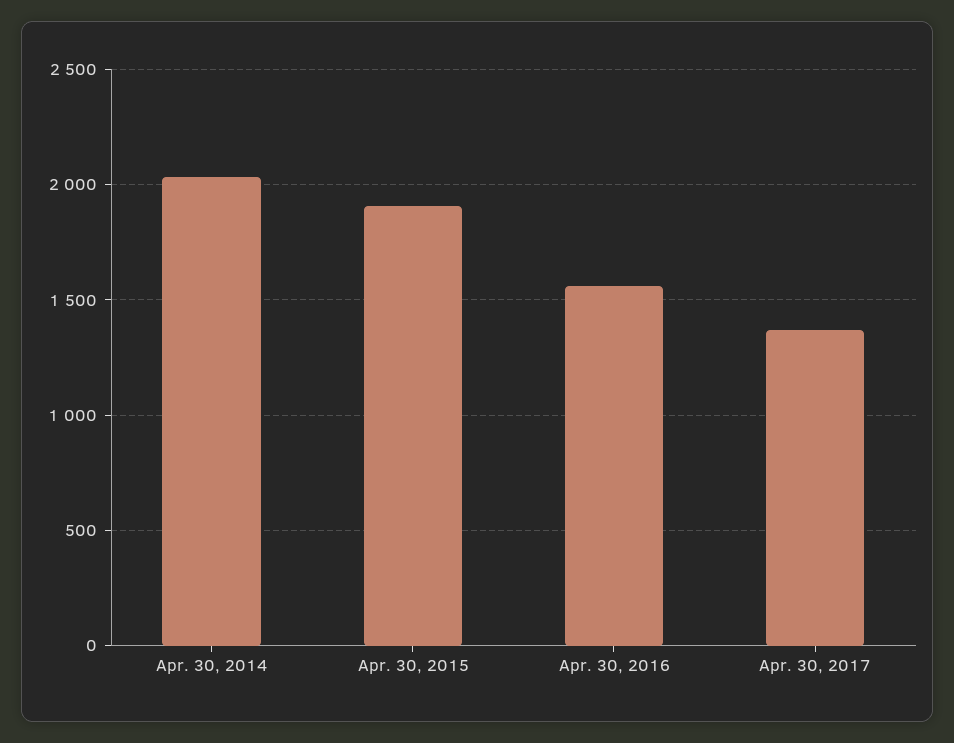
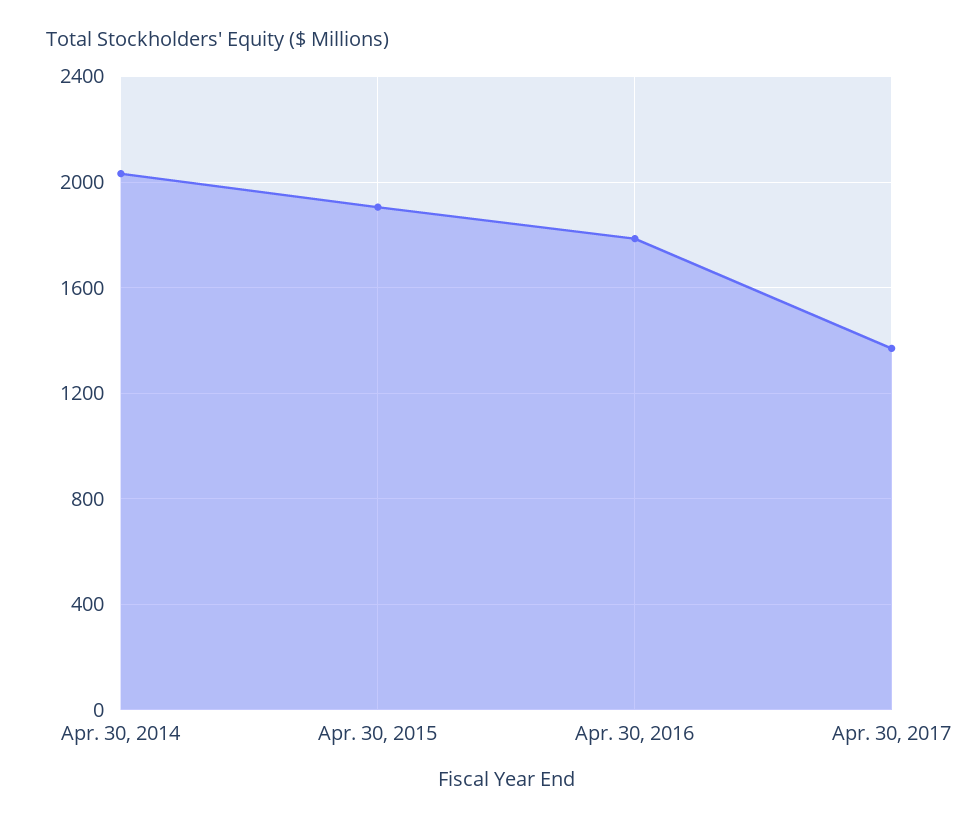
Apr. 30, 2016: 1550 -> 1800

